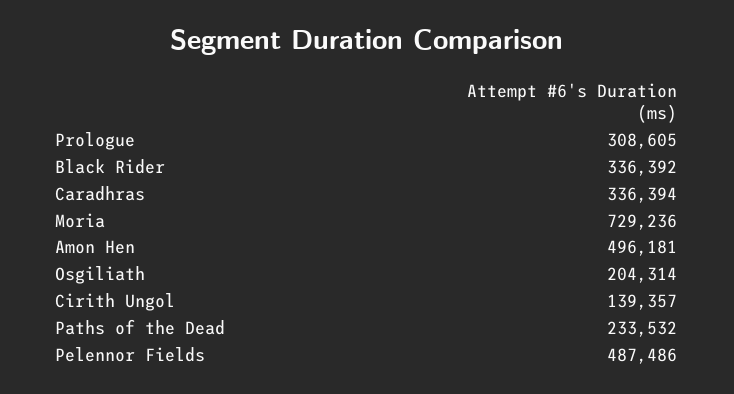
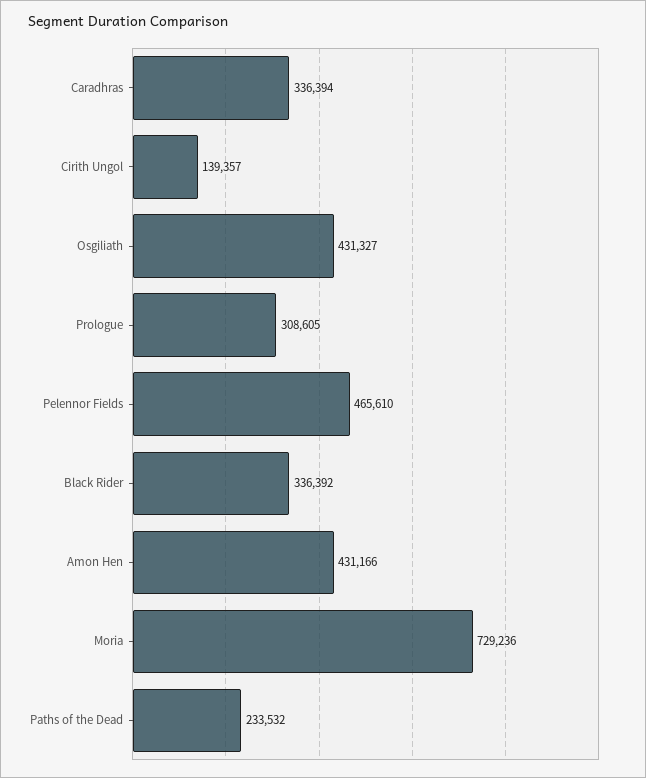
Amon Hen: 496181 -> 431166
Osgiliath: 204314 -> 431327
Pelennor Fields: 487486 -> 465610

